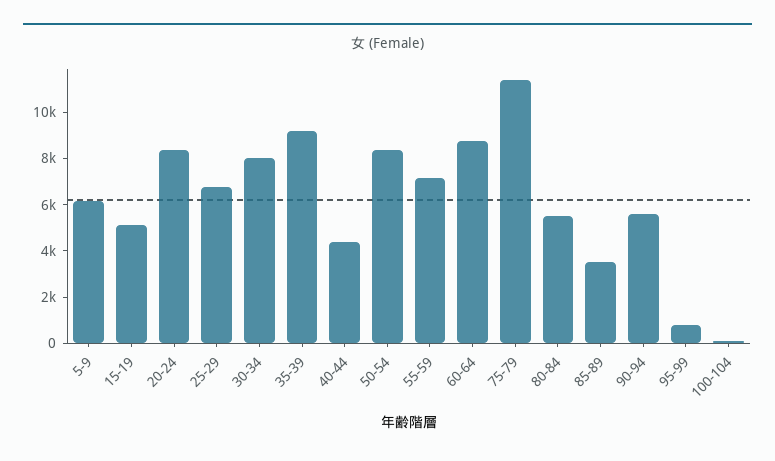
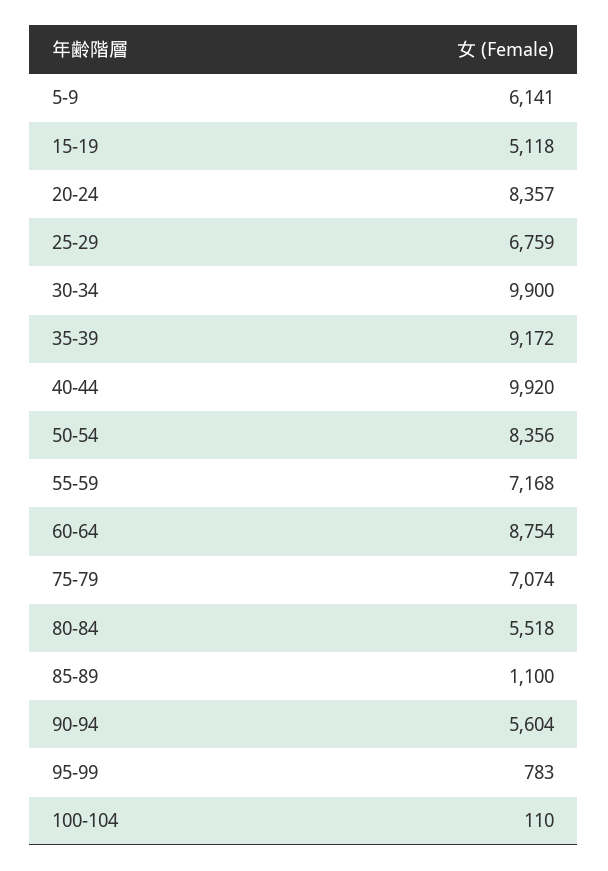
30-34: 8000 -> 9900
40-44: 4500 -> 9920
75-79: 11500 -> 7074
85-89: 3500 -> 1100

